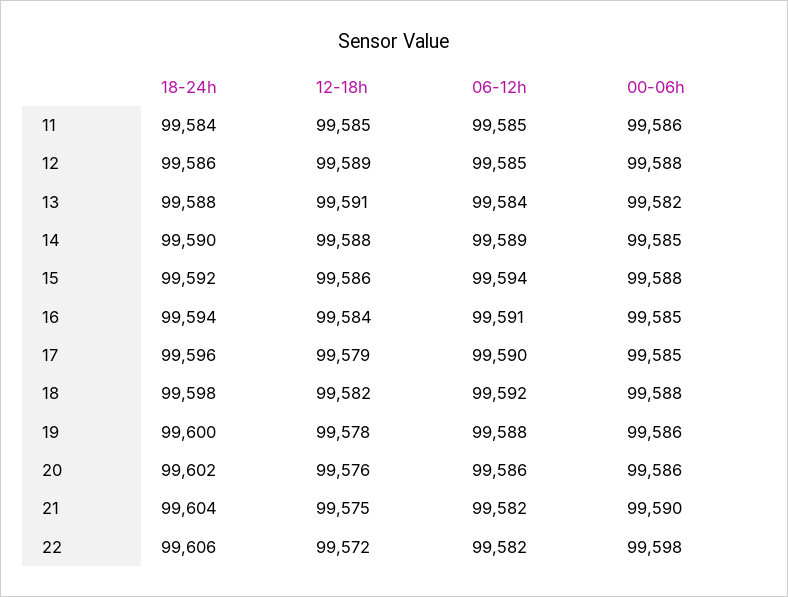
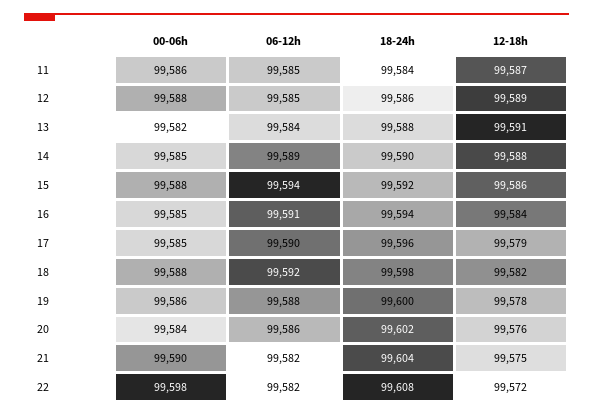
12-18h, 11: 99585 -> 99587
00-06h, 20: 99586 -> 99584
18-24h, 22: 99606 -> 99608

